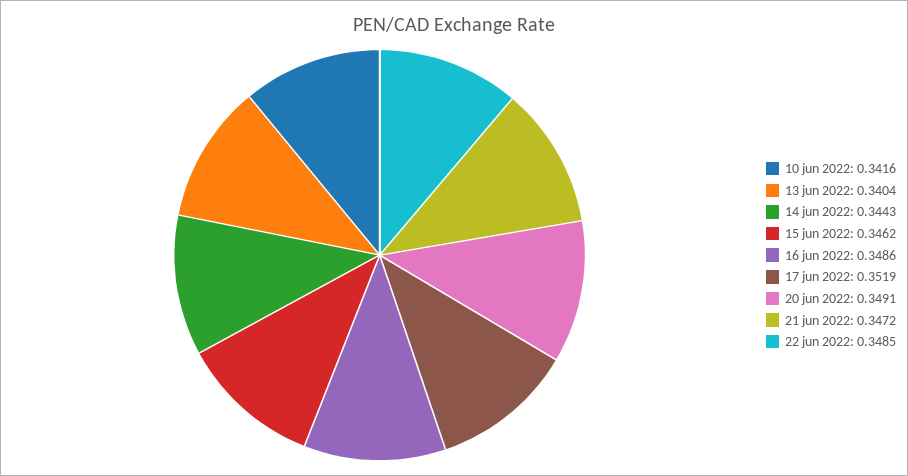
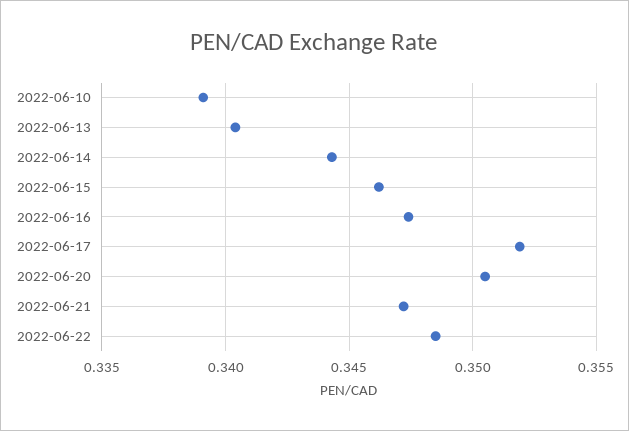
10 jun 2022: 0.3416 -> 0.339
16 jun 2022: 0.3486 -> 0.3475
20 jun 2022: 0.3491 -> 0.3505

